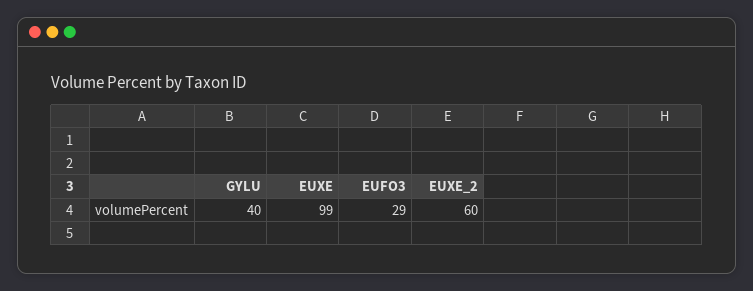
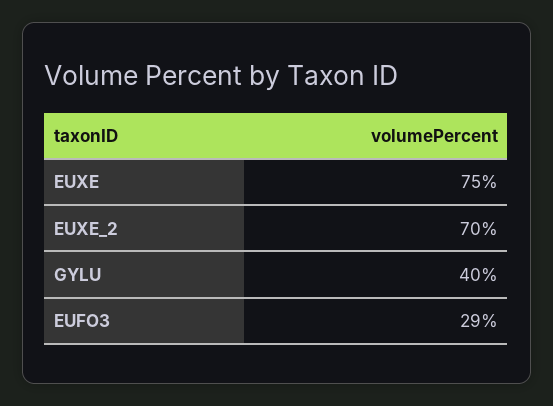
EUXE: 99 -> 75
EUXE_2: 60 -> 70

